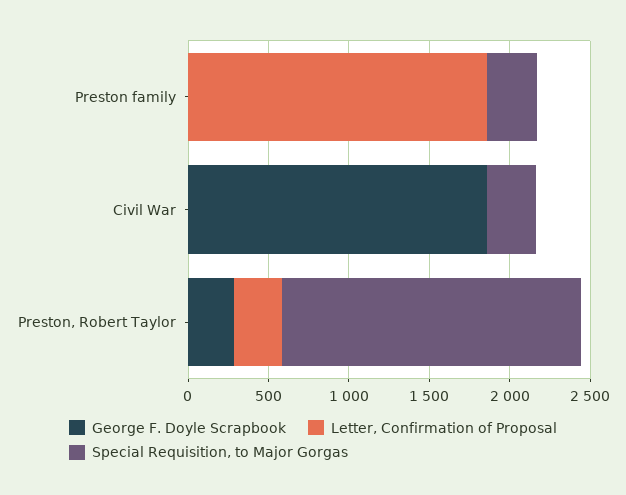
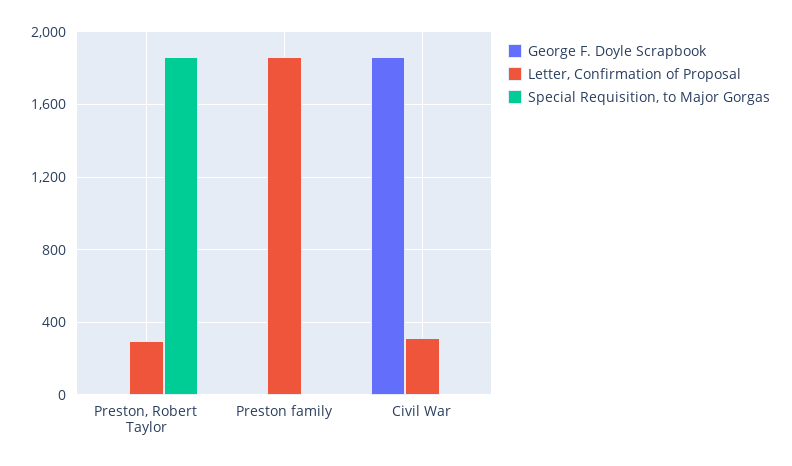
Special Requisition, to Major Gorgas, Preston family: 300 -> 0
Letter, Confirmation of Proposal, Civil War: 0 -> 300
Special Requisition, to Major Gorgas, Civil War: 300 -> 0
George F. Doyle Scrapbook, Preston, Robert Taylor: 300 -> 0

